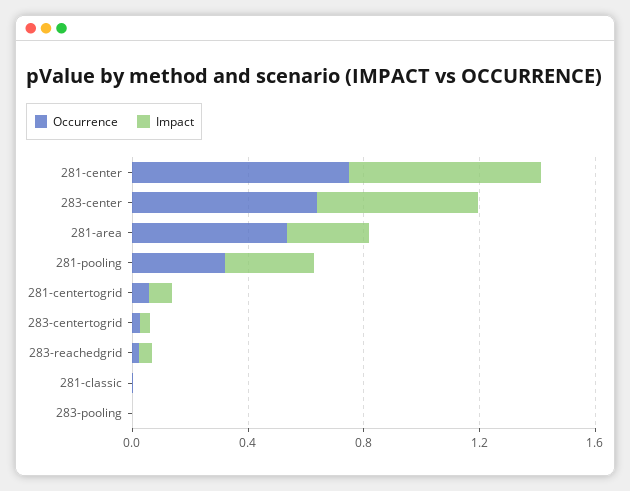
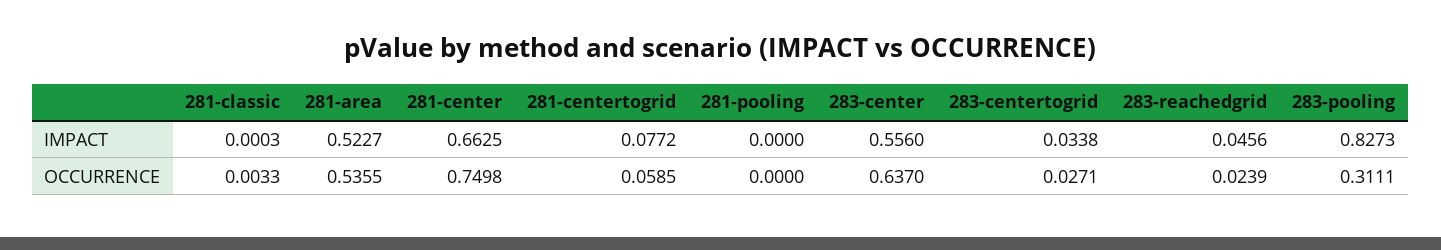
Impact, 281-area: 0.3 -> 0.5227
Occurrence, 281-pooling: 0.3 -> 0
Impact, 281-pooling: 0.3 -> 0
Occurrence, 283-pooling: 0 -> 0.3111
Impact, 283-pooling: 0 -> 0.8273

